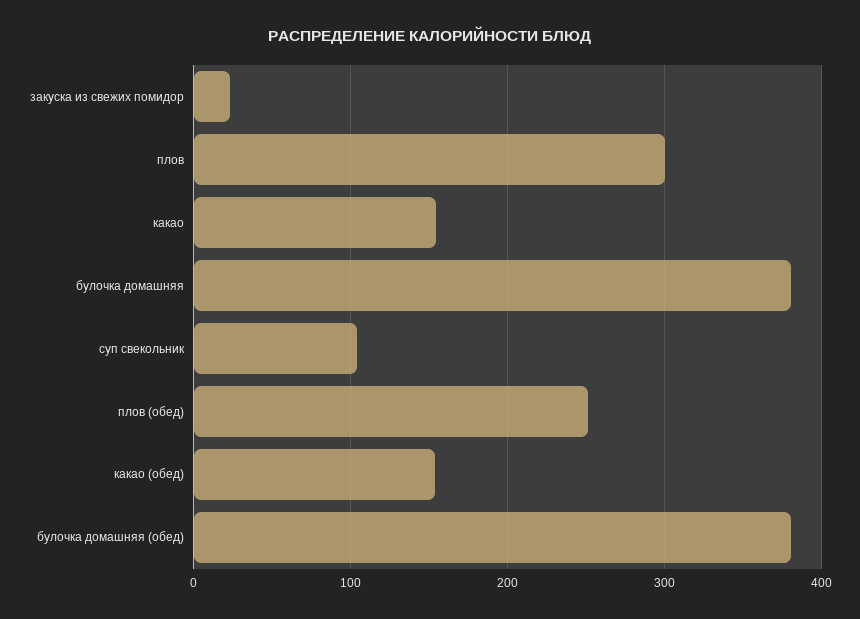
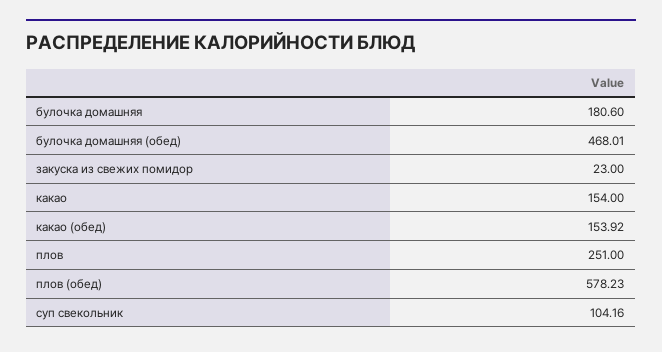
плов: 300 -> 251
булочка домашняя: 380 -> 180.6
плов (обед): 250 -> 578.23
булочка домашняя (обед): 380 -> 468.01

